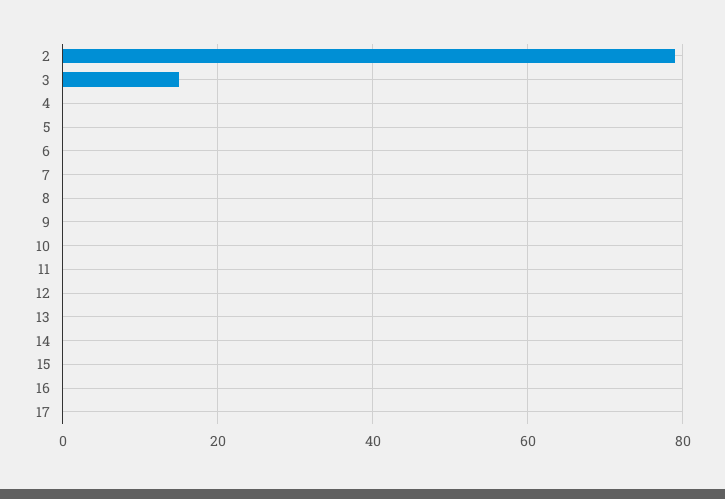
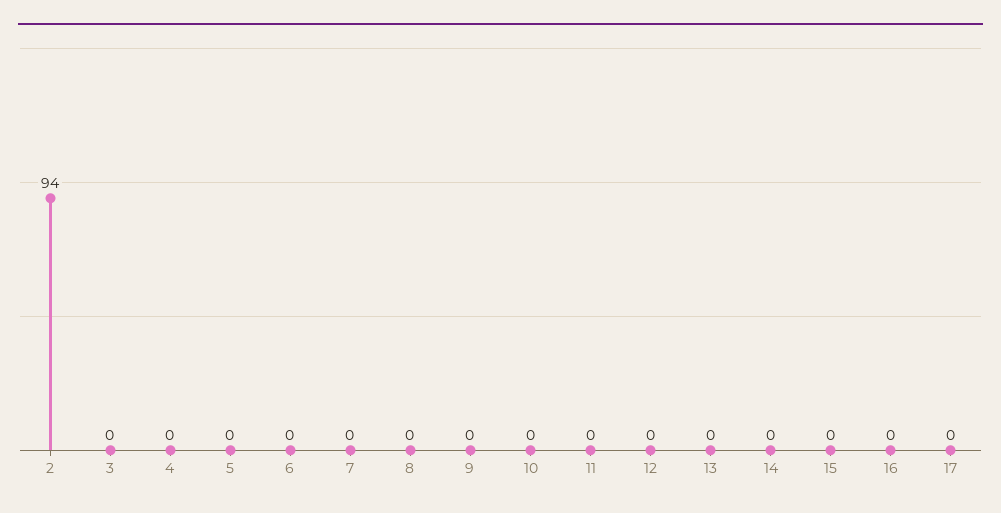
2: 80 -> 94
3: 15 -> 0

